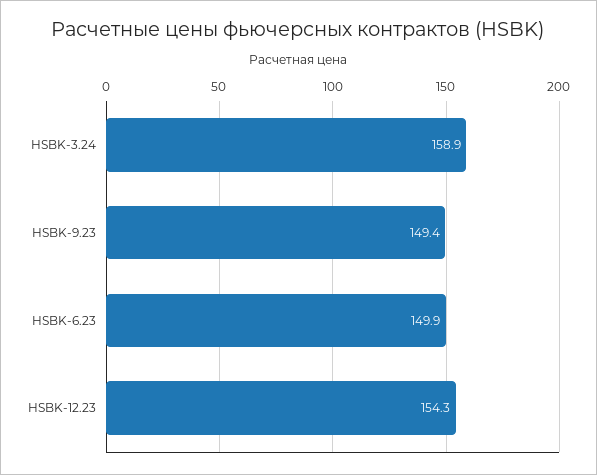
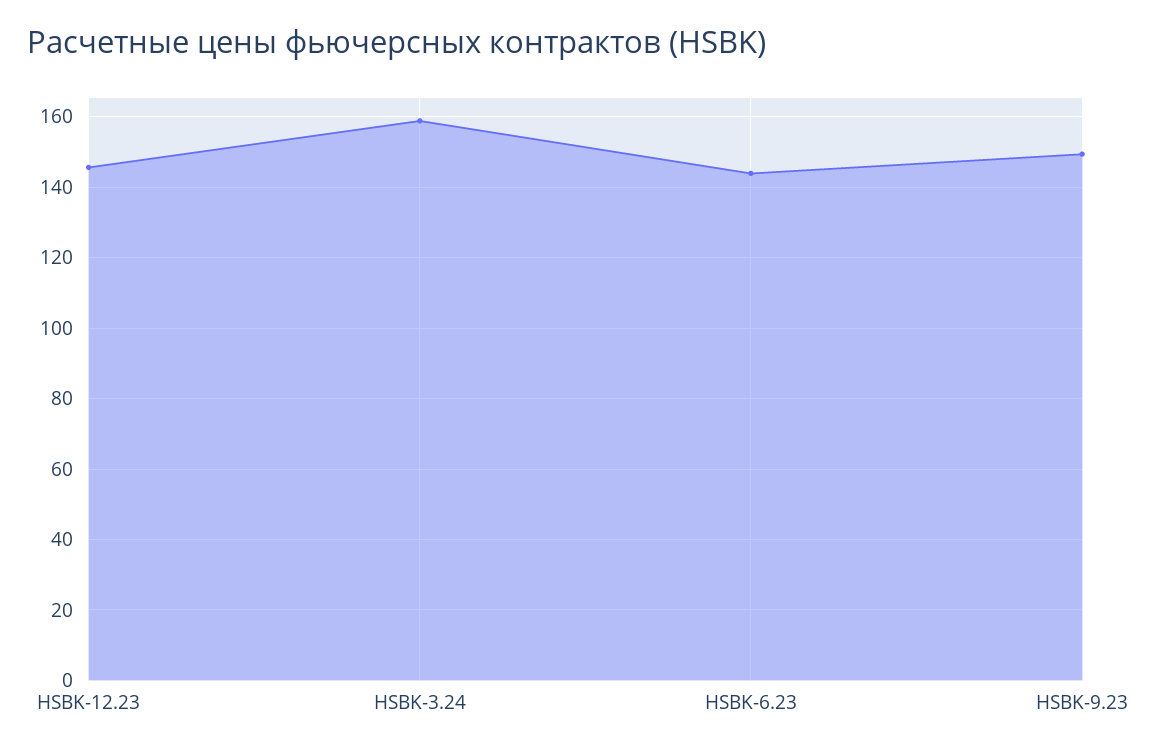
HSBK-6.23: 149.9 -> 144
HSBK-12.23: 154.3 -> 146

